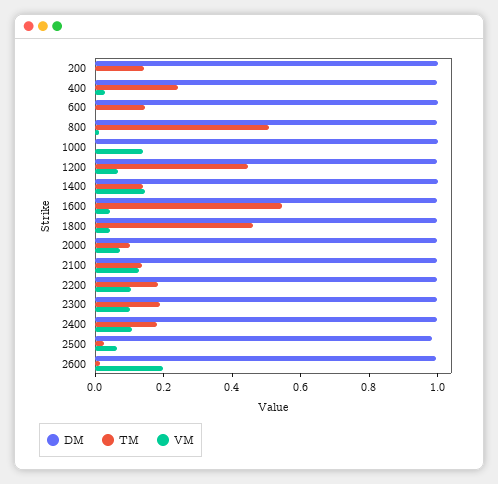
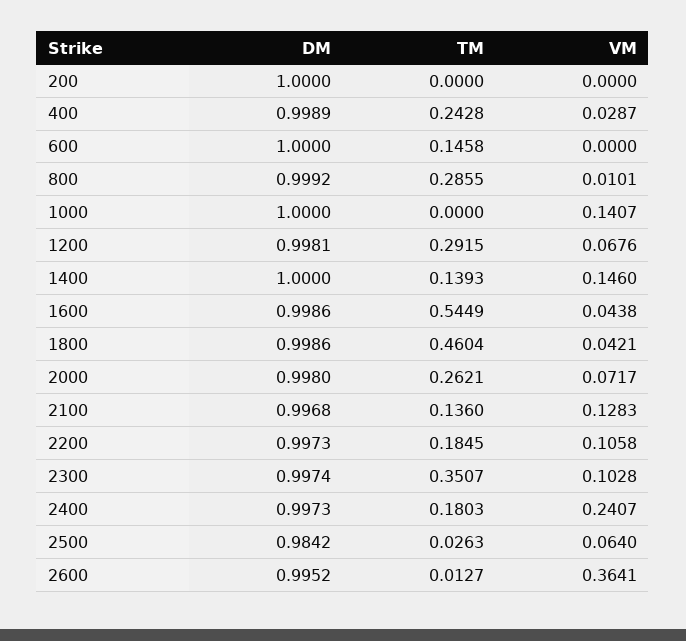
TM, 200: 0.15 -> 0
TM, 800: 0.5 -> 0.2855
TM, 1200: 0.45 -> 0.2915
TM, 2000: 0.1 -> 0.2621
TM, 2300: 0.2 -> 0.3507
VM, 2400: 0.1 -> 0.2407
VM, 2600: 0.2 -> 0.3641

